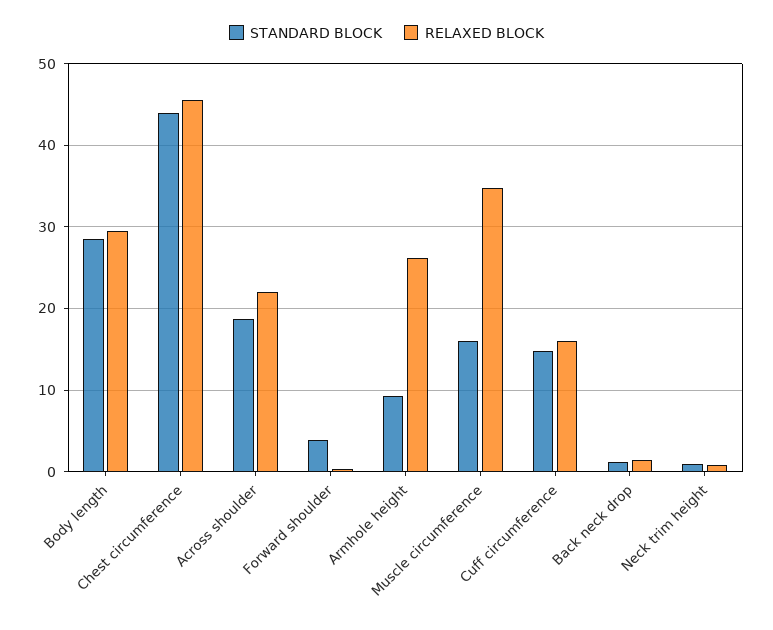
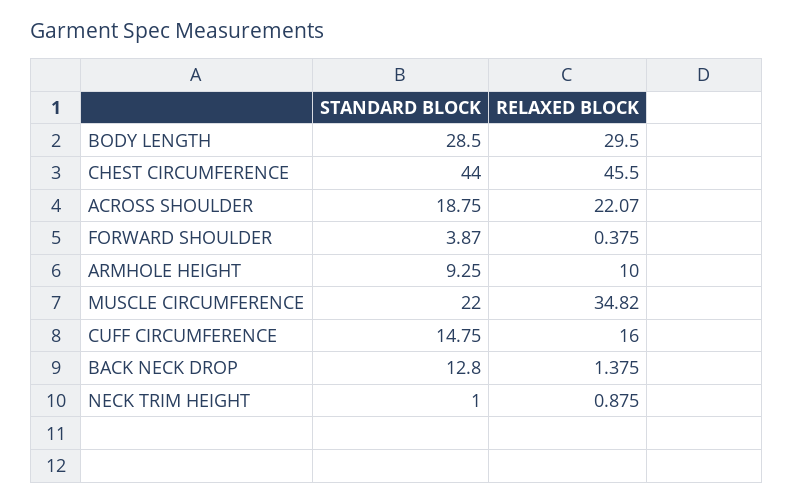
RELAXED BLOCK, Armhole height: 26 -> 10
STANDARD BLOCK, Muscle circumference: 16 -> 22
STANDARD BLOCK, Back neck drop: 1 -> 12.8

